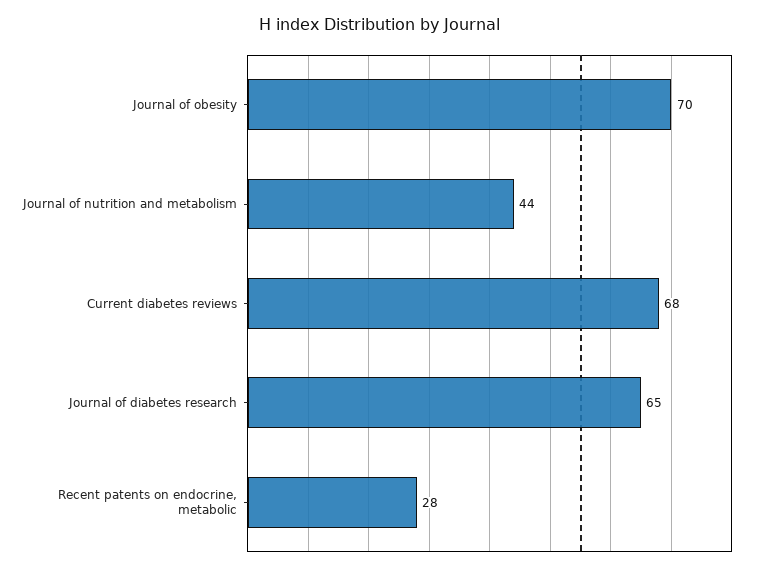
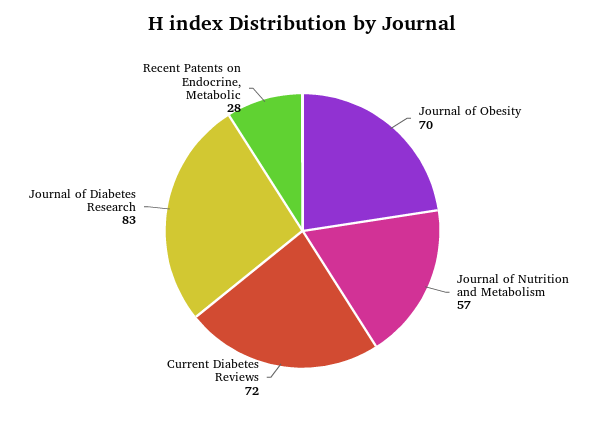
Journal of nutrition and metabolism: 44 -> 57
Current diabetes reviews: 68 -> 72
Journal of diabetes research: 65 -> 83

